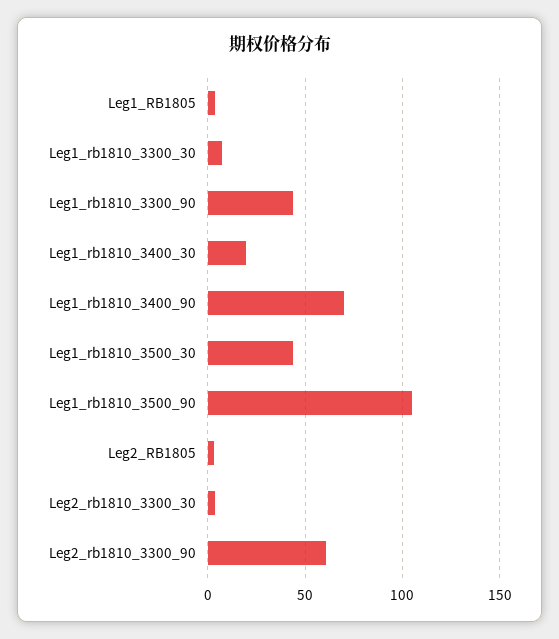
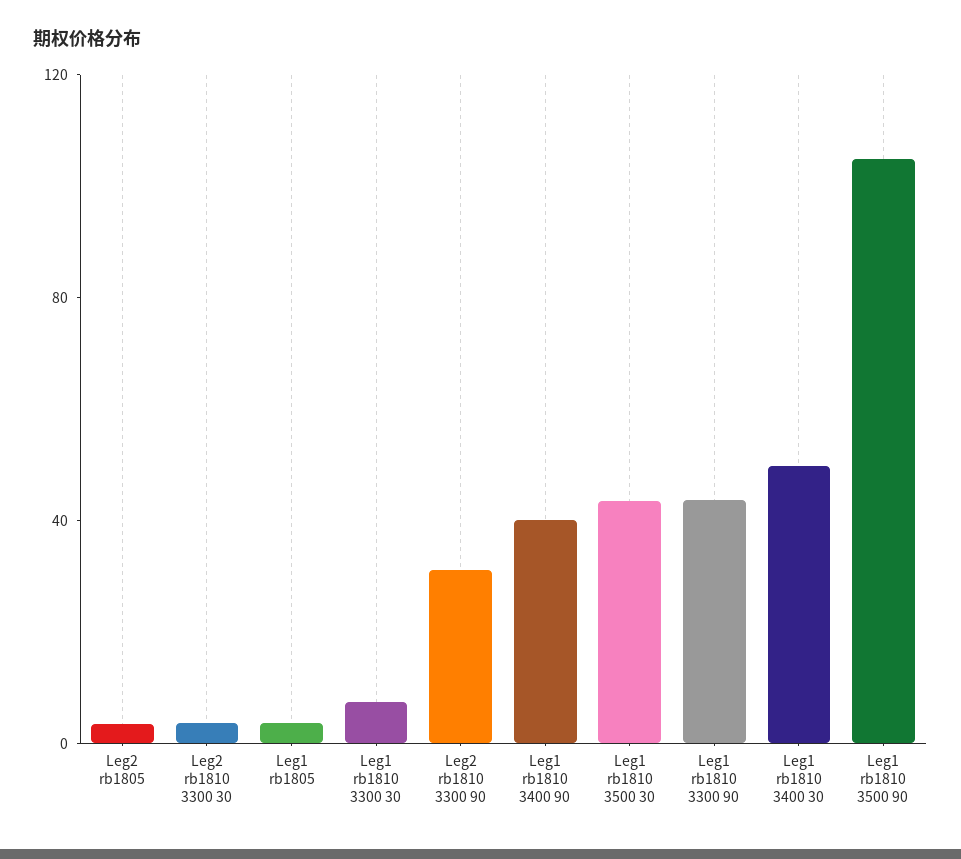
Leg1_rb1810_3400_30: 20 -> 50
Leg1_rb1810_3400_90: 70 -> 40
Leg2_rb1810_3300_90: 60 -> 30

